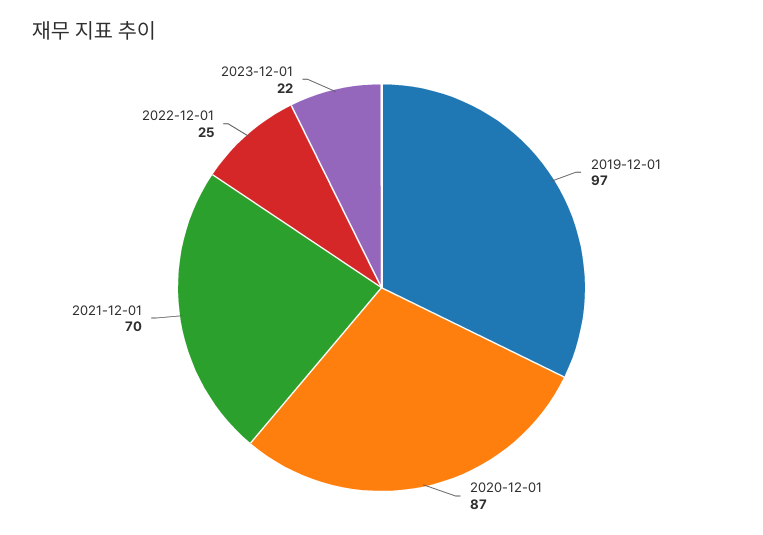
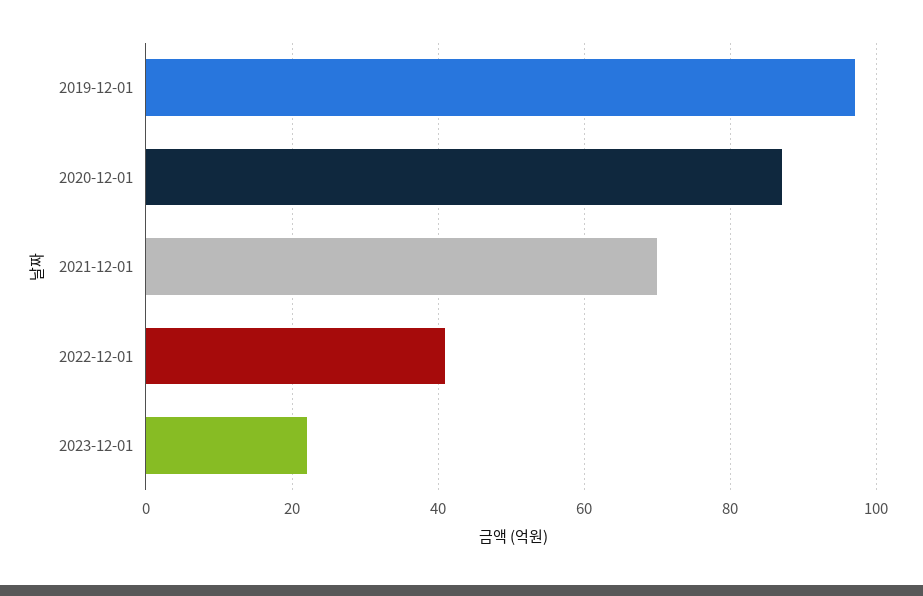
2022-12-01: 25 -> 40

